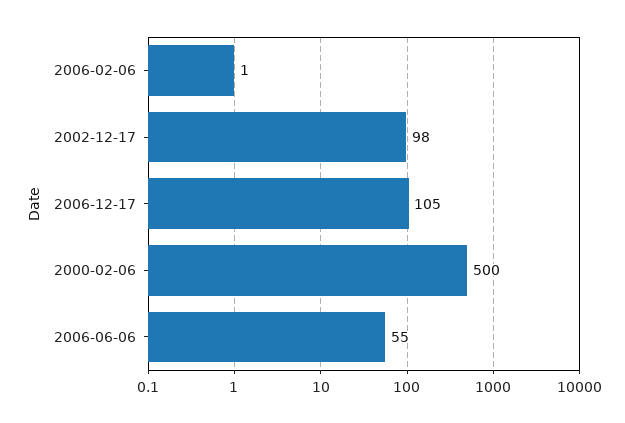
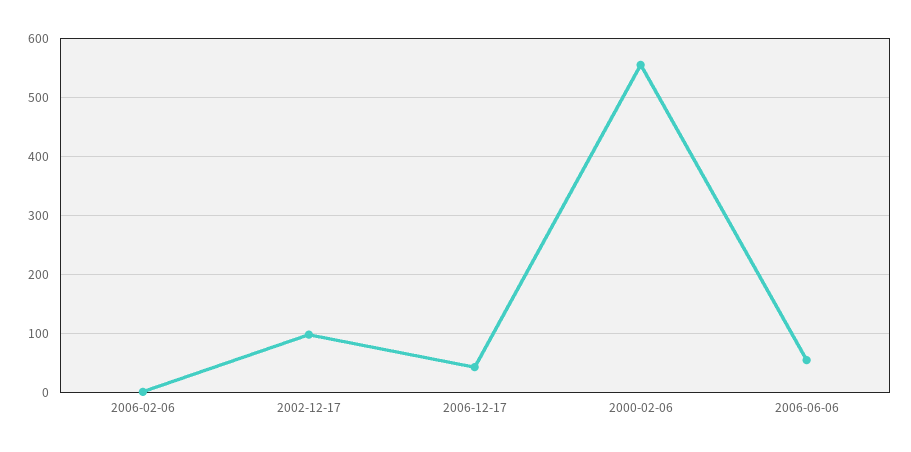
2006-12-17: 105 -> 40
2000-02-06: 500 -> 560

